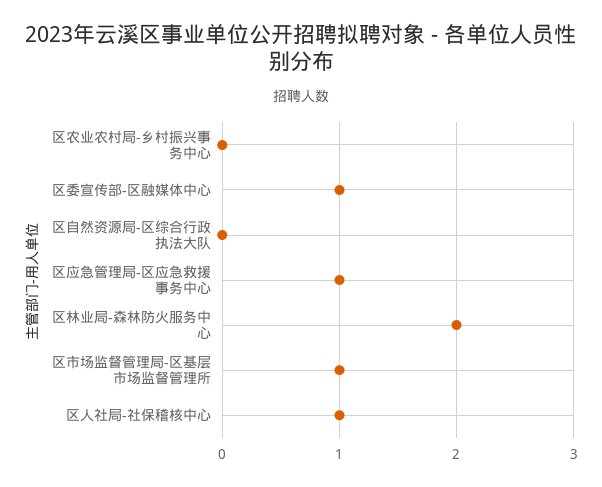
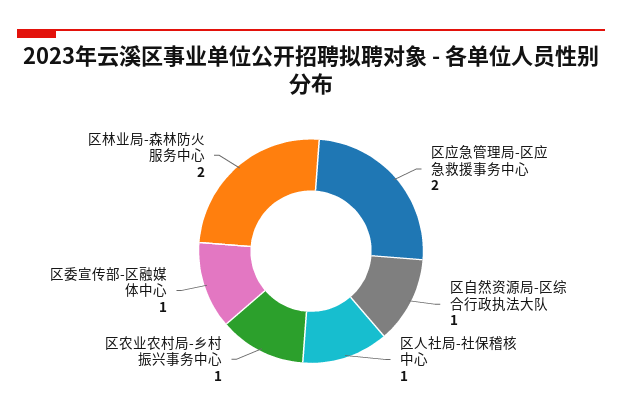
区农业农村局-乡村振兴事务中心: 0 -> 1
区自然资源局-区综合行政执法大队: 0 -> 1
区应急管理局-区应急救援事务中心: 1 -> 2
区市场监督管理局-区基层市场监督管理所: 1 -> none

